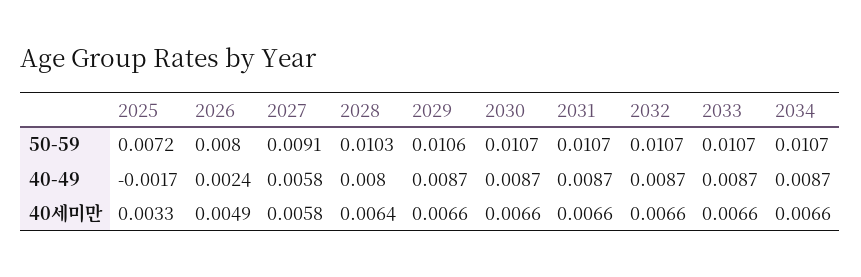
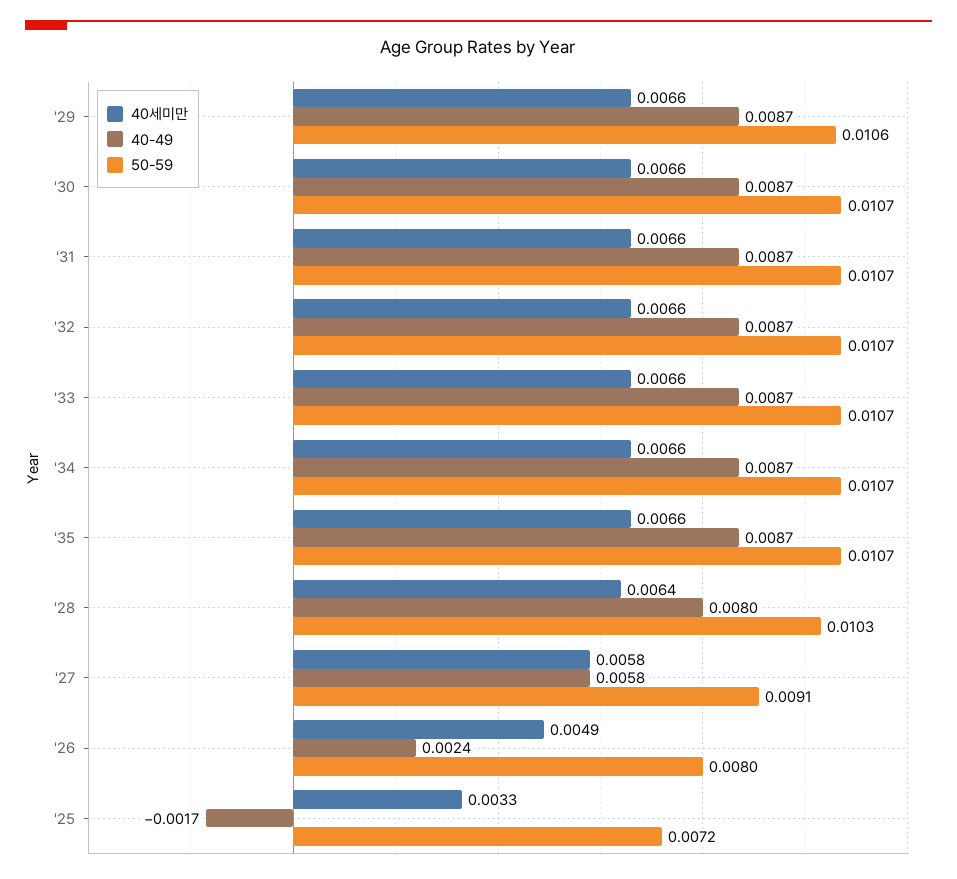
40세미만, '35: none -> 0.0066
40-49, '35: none -> 0.0087
50-59, '35: none -> 0.0107

